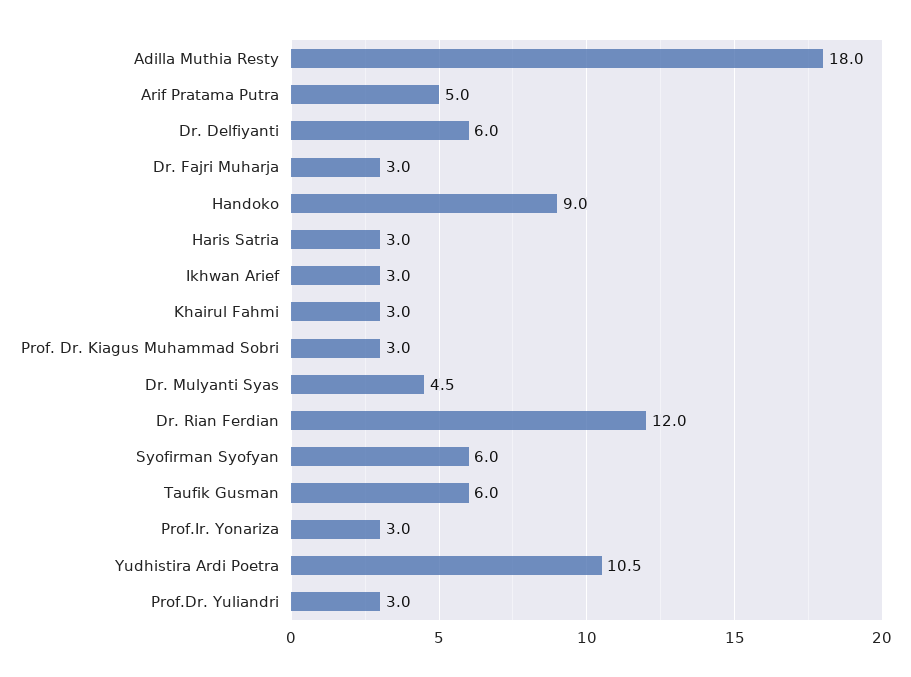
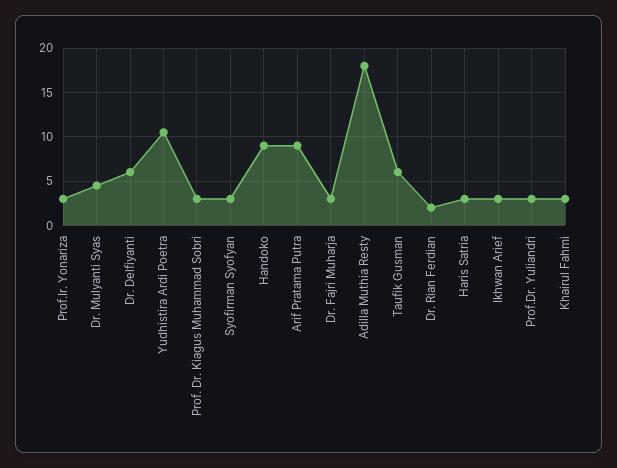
Arif Pratama Putra: 5 -> 9
Dr. Rian Ferdian: 12 -> 2
Syofirman Syofyan: 6 -> 3

